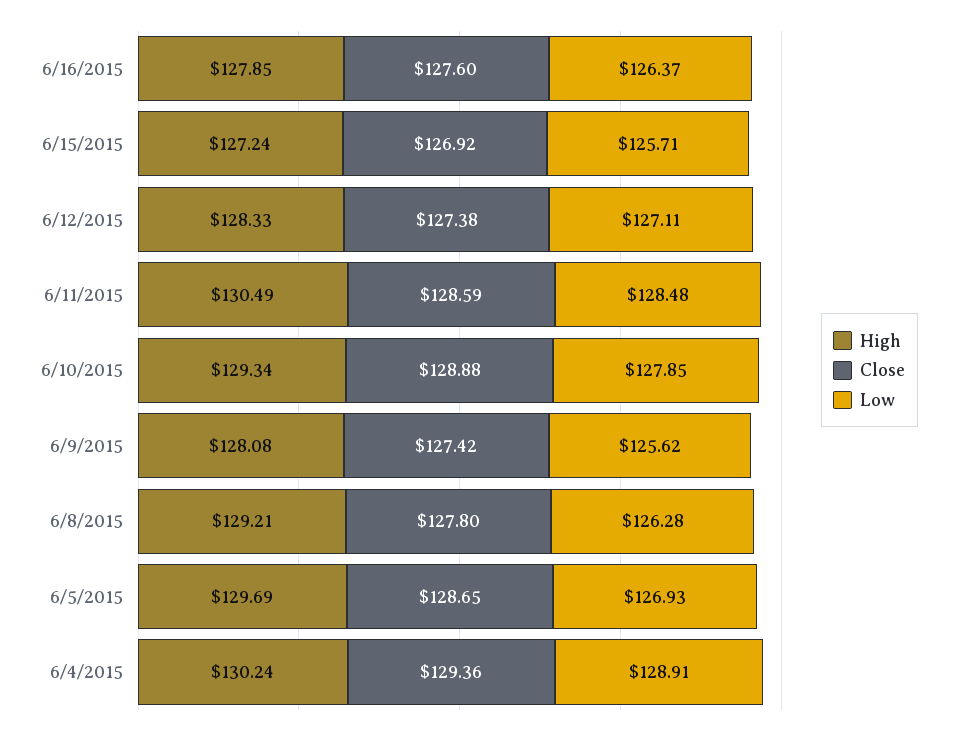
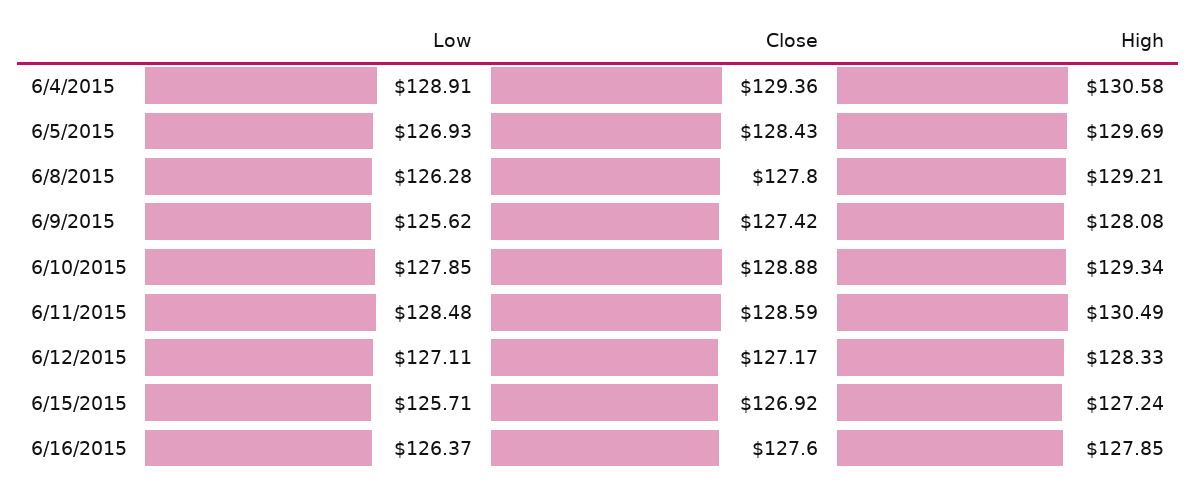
Close, 6/12/2015: 127.38 -> 127.17
Close, 6/5/2015: 128.65 -> 128.43
High, 6/4/2015: 130.24 -> 130.58

